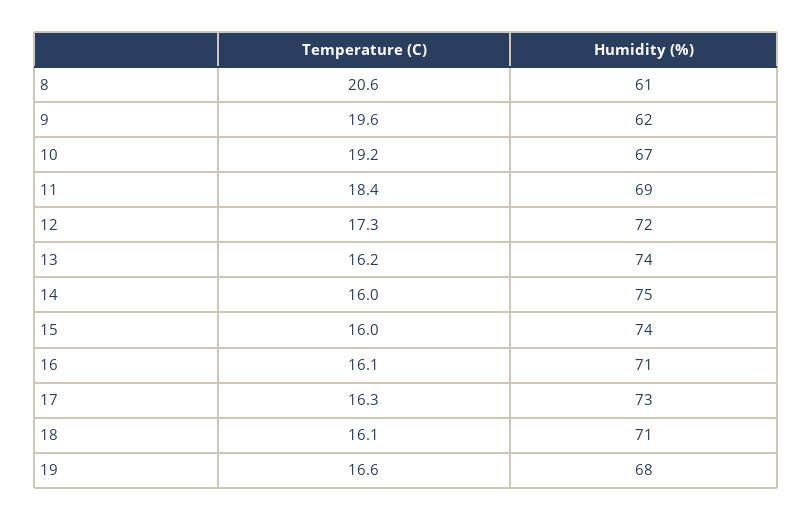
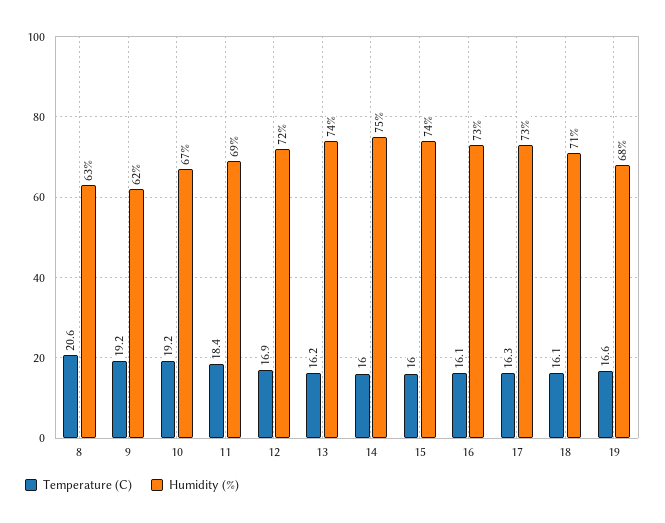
Humidity (%), 8: 61 -> 63
Temperature (C), 9: 19.6 -> 19.2
Temperature (C), 12: 17.3 -> 16.9
Humidity (%), 16: 71 -> 73

